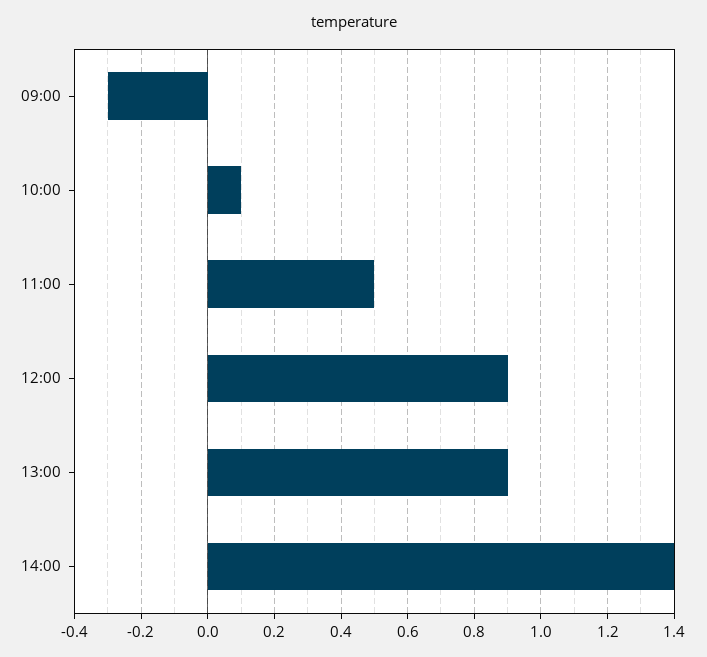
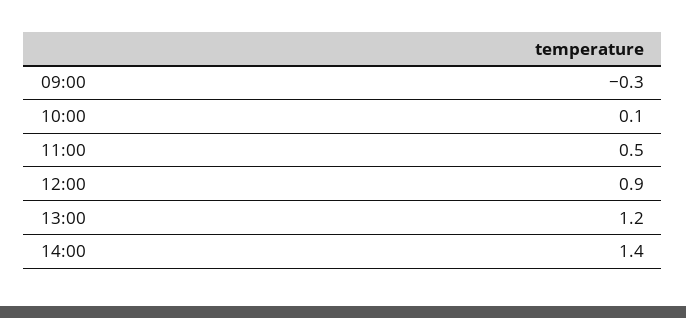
13:00: 0.9 -> 1.2

